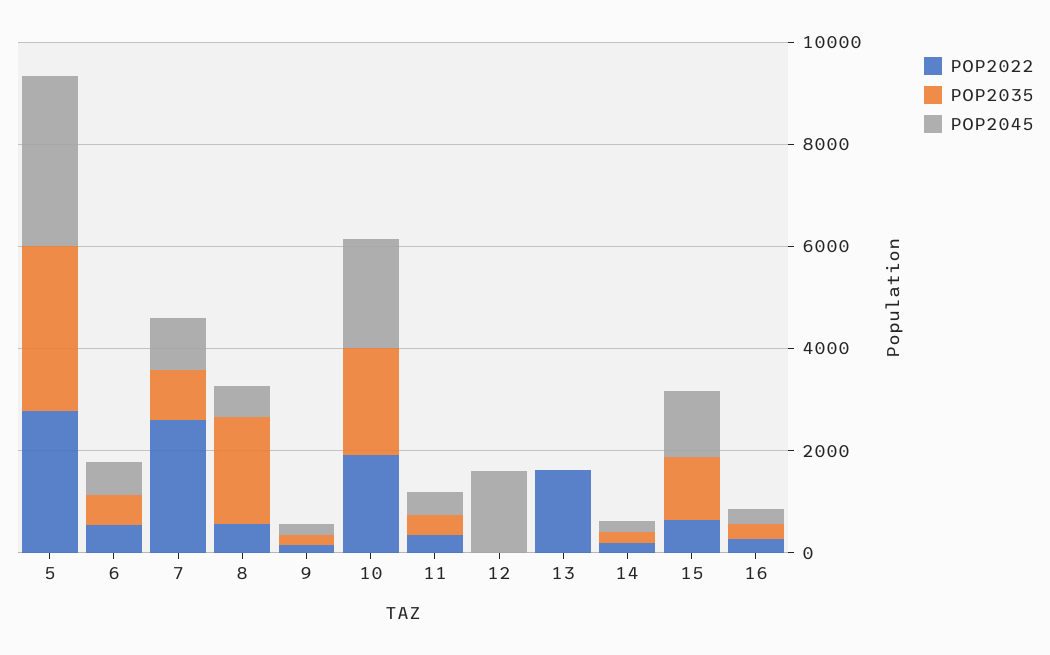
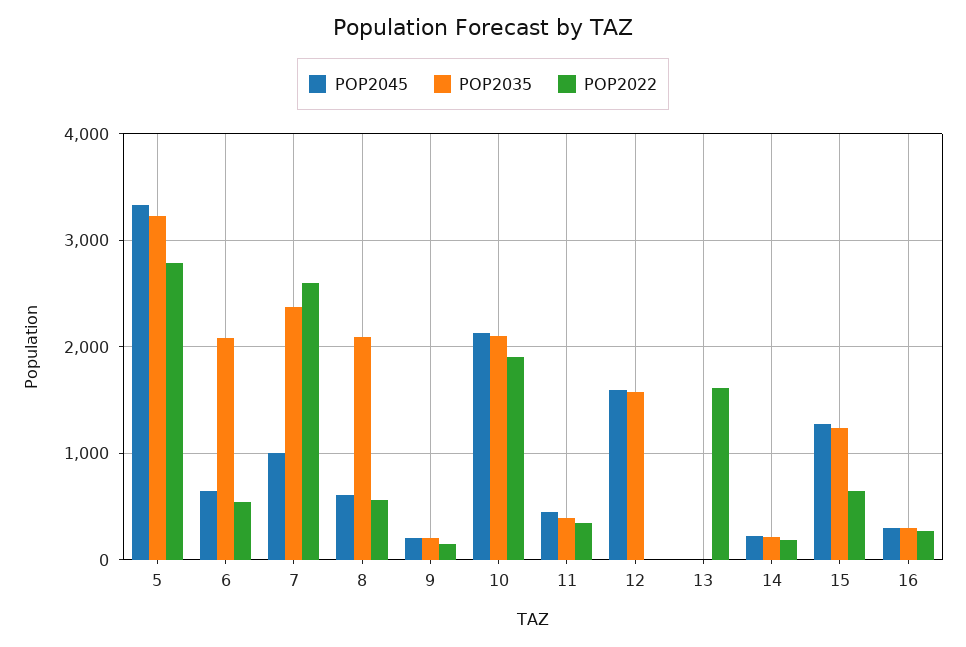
POP2035, 6: 500 -> 2100
POP2035, 7: 1000 -> 2400
POP2035, 12: 0 -> 1600

